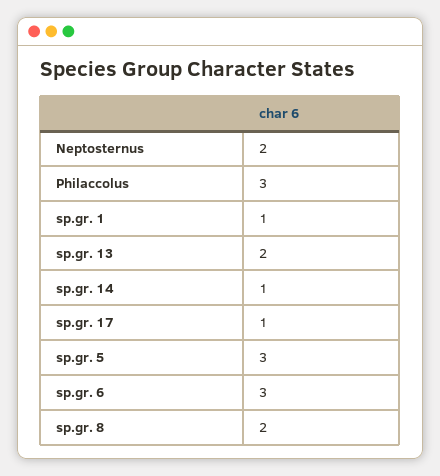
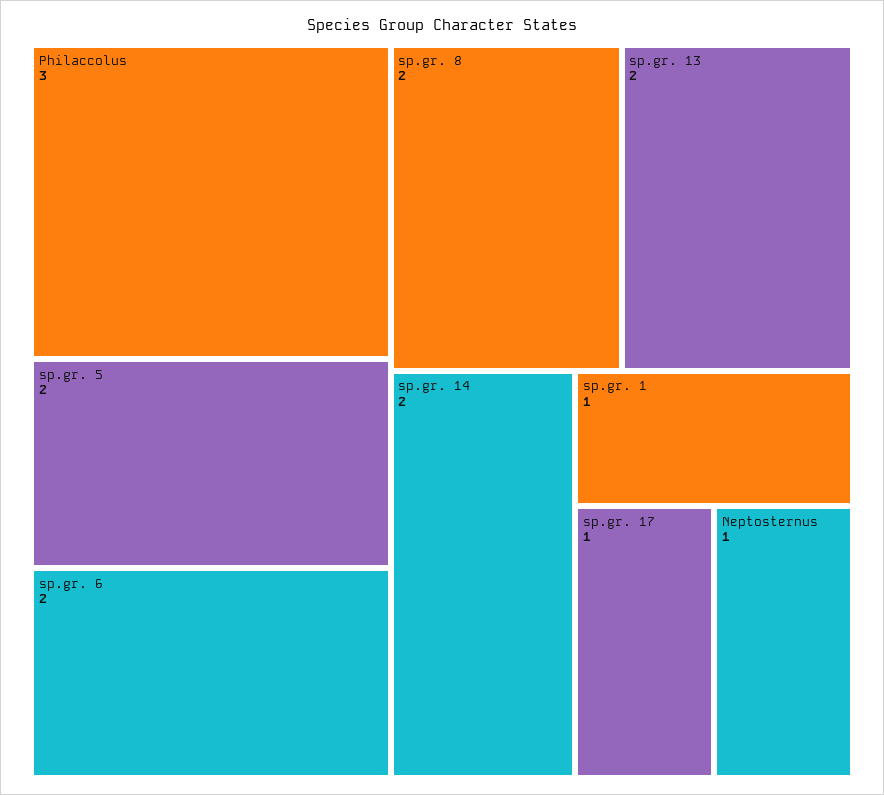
Neptosternus: 2 -> 1
sp.gr. 14: 1 -> 2
sp.gr. 5: 3 -> 2
sp.gr. 6: 3 -> 2

